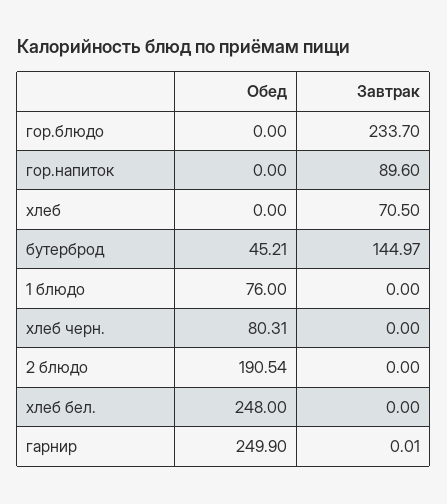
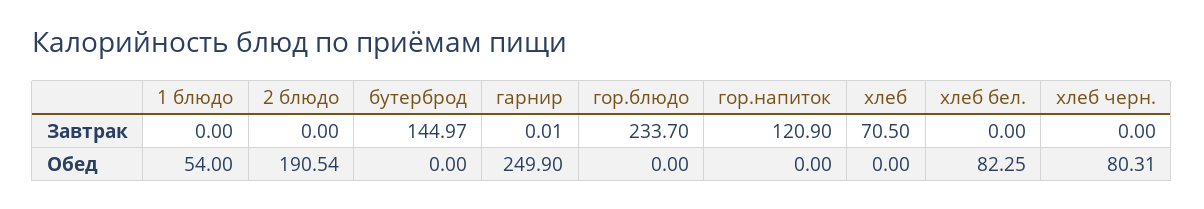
Завтрак, гор.напиток: 89.6 -> 120.9
Обед, бутерброд: 45.21 -> 0
Обед, 1 блюдо: 76 -> 54
Обед, хлеб бел.: 248 -> 82.25

